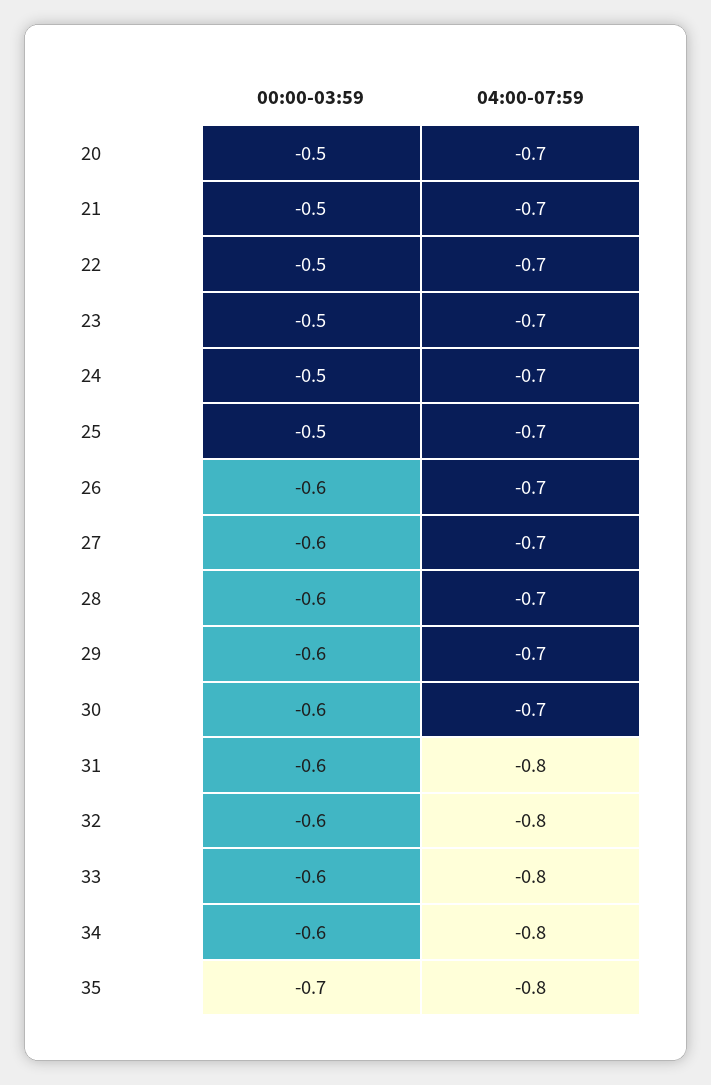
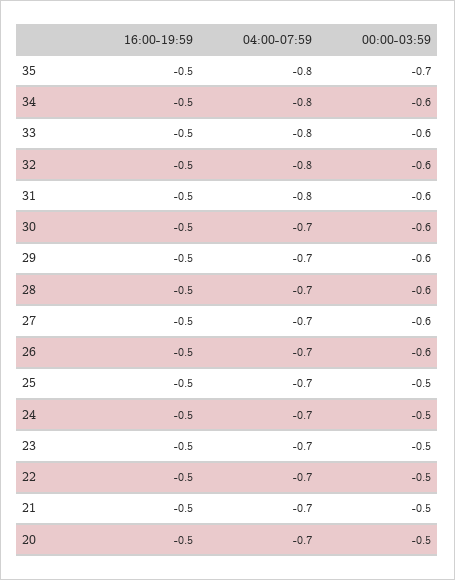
16:00-19:59, 35: none -> -0.5
16:00-19:59, 34: none -> -0.5
16:00-19:59, 33: none -> -0.5
16:00-19:59, 32: none -> -0.5
16:00-19:59, 31: none -> -0.5
16:00-19:59, 30: none -> -0.5
16:00-19:59, 29: none -> -0.5
16:00-19:59, 28: none -> -0.5
16:00-19:59, 27: none -> -0.5
16:00-19:59, 26: none -> -0.5
16:00-19:59, 25: none -> -0.5
16:00-19:59, 24: none -> -0.5
16:00-19:59, 23: none -> -0.5
16:00-19:59, 22: none -> -0.5
16:00-19:59, 21: none -> -0.5
16:00-19:59, 20: none -> -0.5

